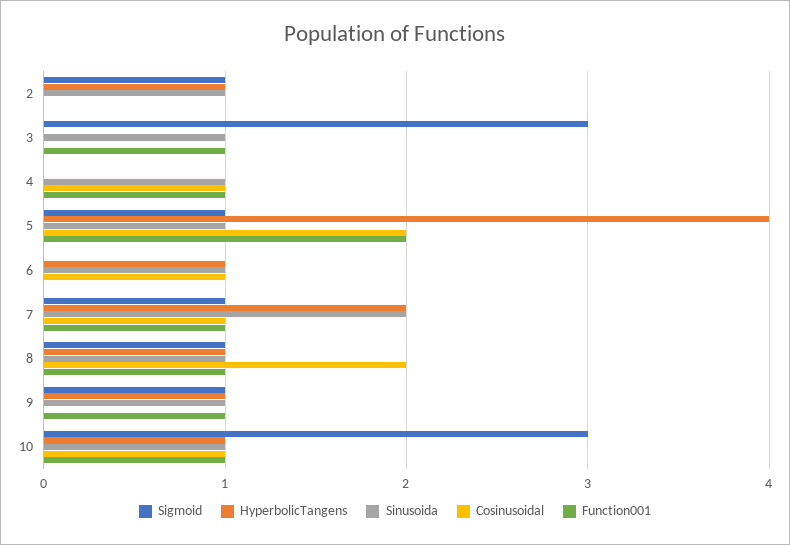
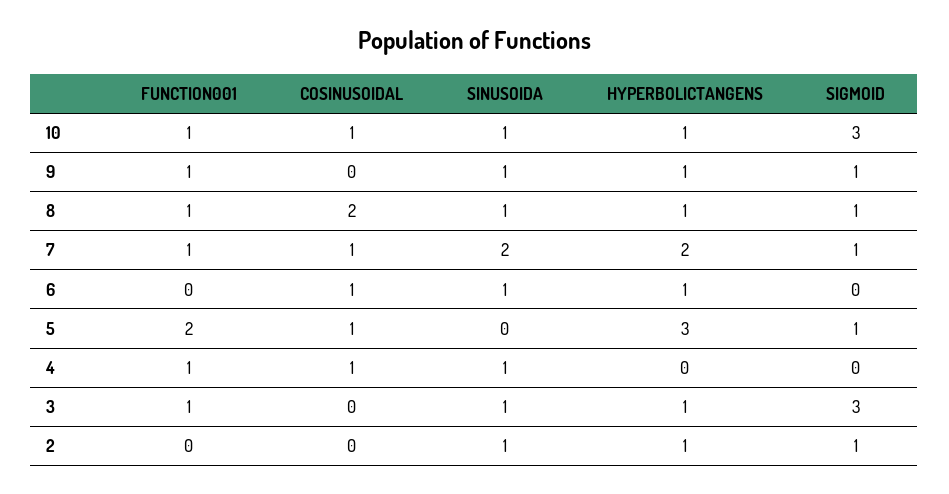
HyperbolicTangens, 3: 0 -> 1
HyperbolicTangens, 5: 4 -> 3
Sinusoida, 5: 1 -> 0
Cosinusoidal, 5: 2 -> 1

